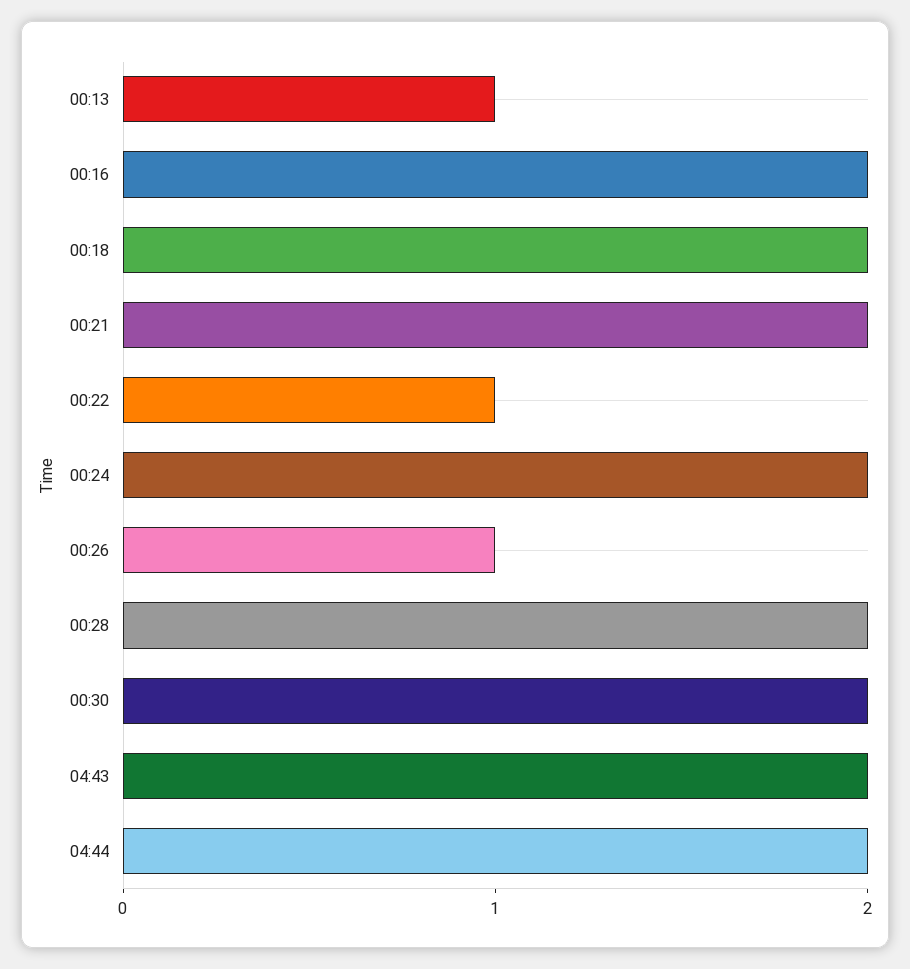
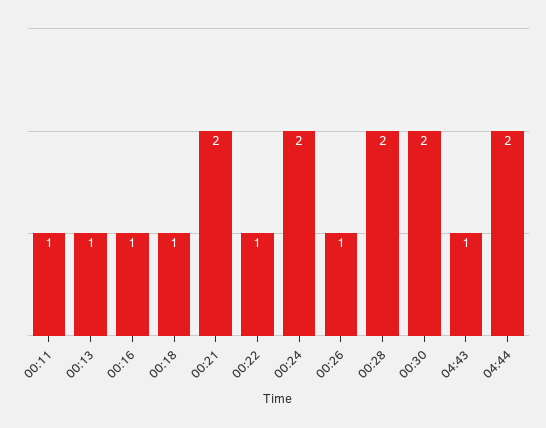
00:16: 2 -> 1
00:18: 2 -> 1
04:43: 2 -> 1
00:11: none -> 1

